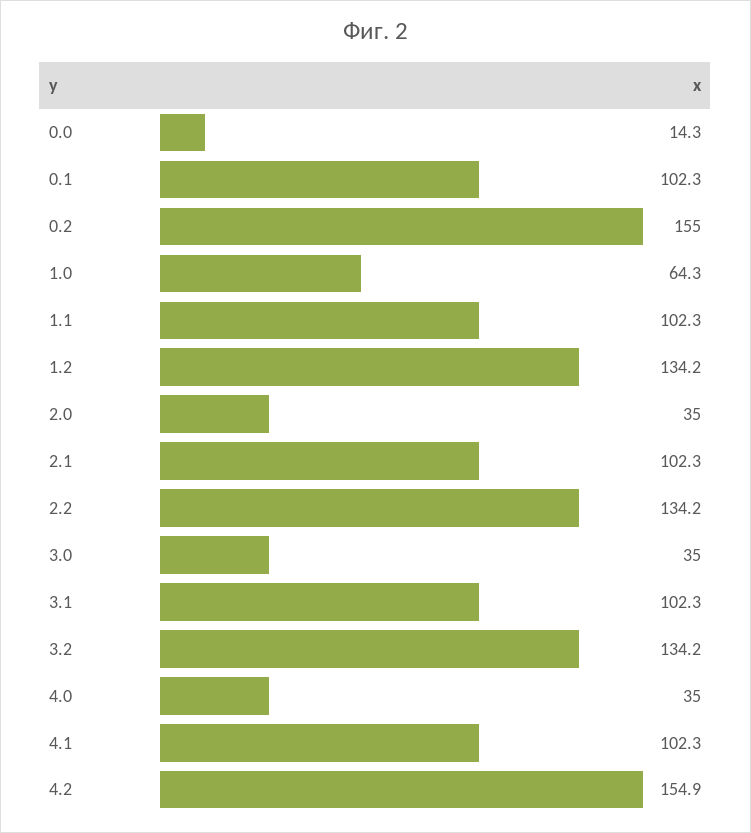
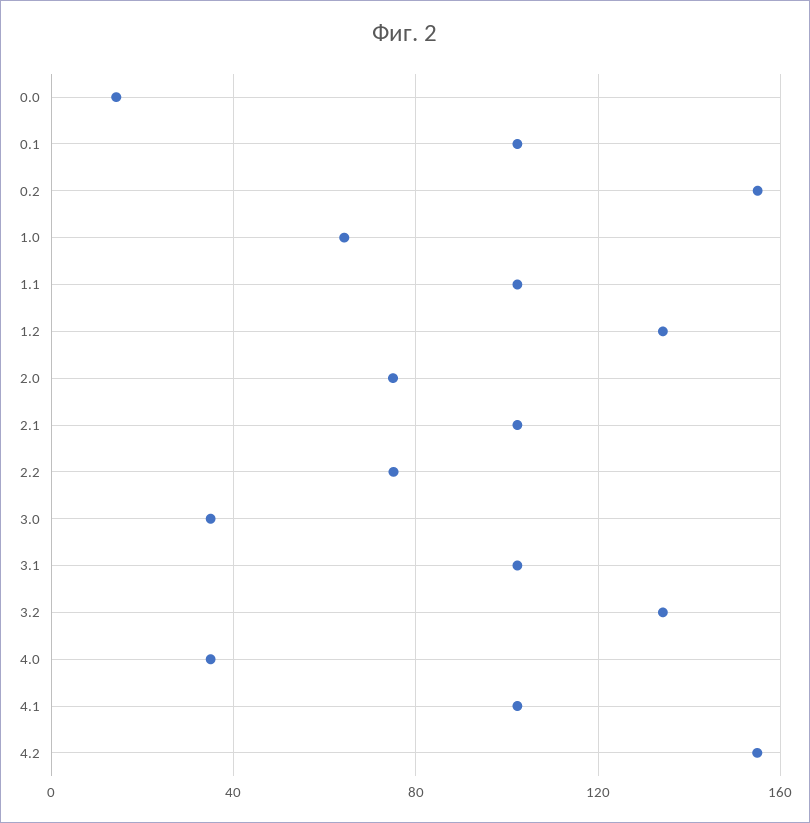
2.0: 35 -> 75
2.2: 134.2 -> 75

